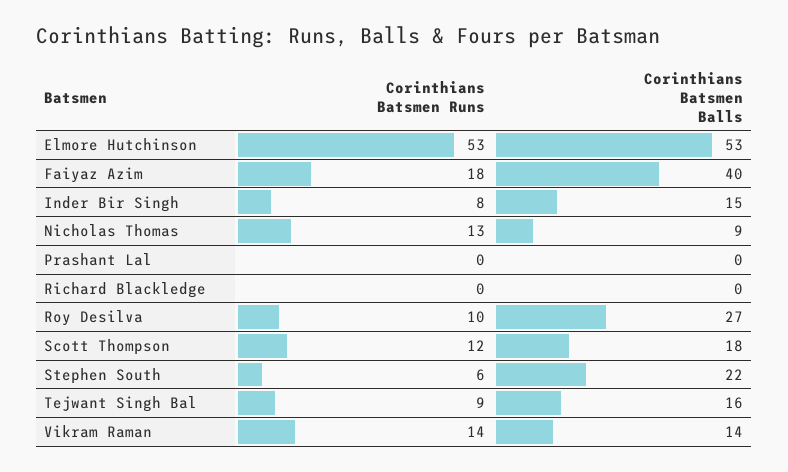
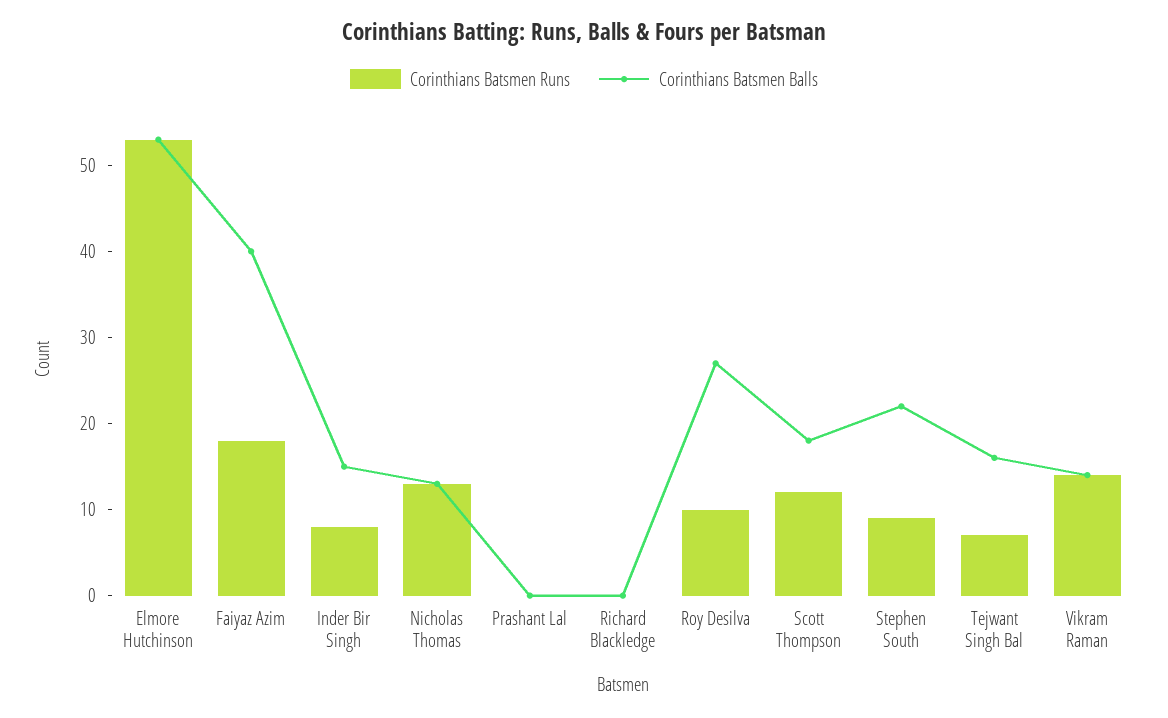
Corinthians Batsmen Balls, Nicholas Thomas: 9 -> 13
Corinthians Batsmen Runs, Stephen South: 6 -> 9
Corinthians Batsmen Runs, Tejwant Singh Bal: 9 -> 7

